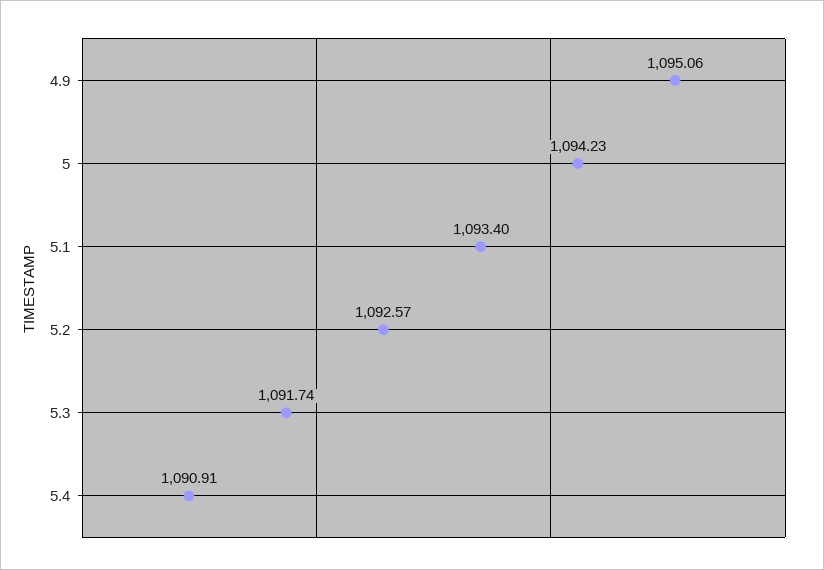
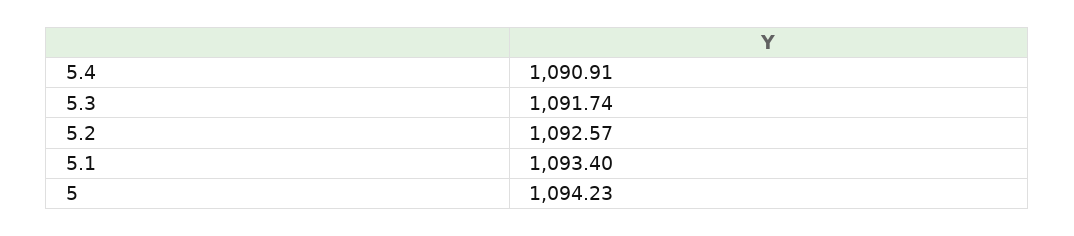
4.9: 1095.06 -> none

